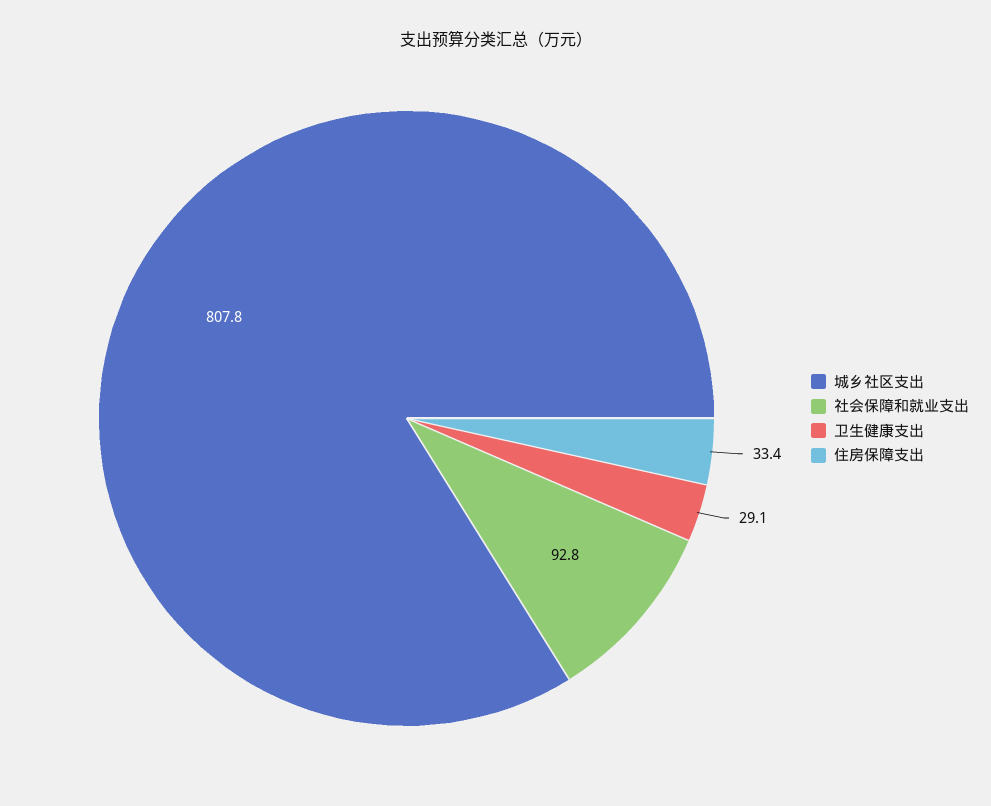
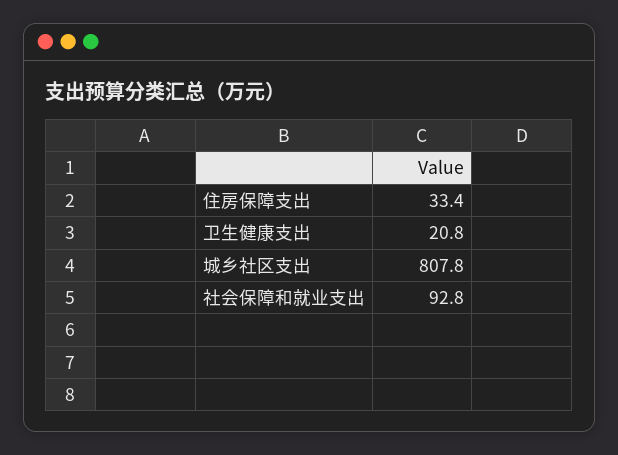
卫生健康支出: 29.1 -> 20.8

